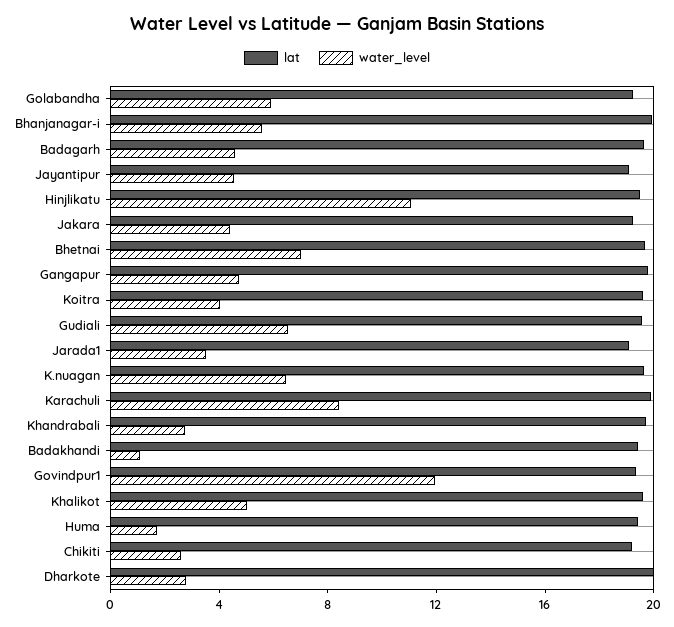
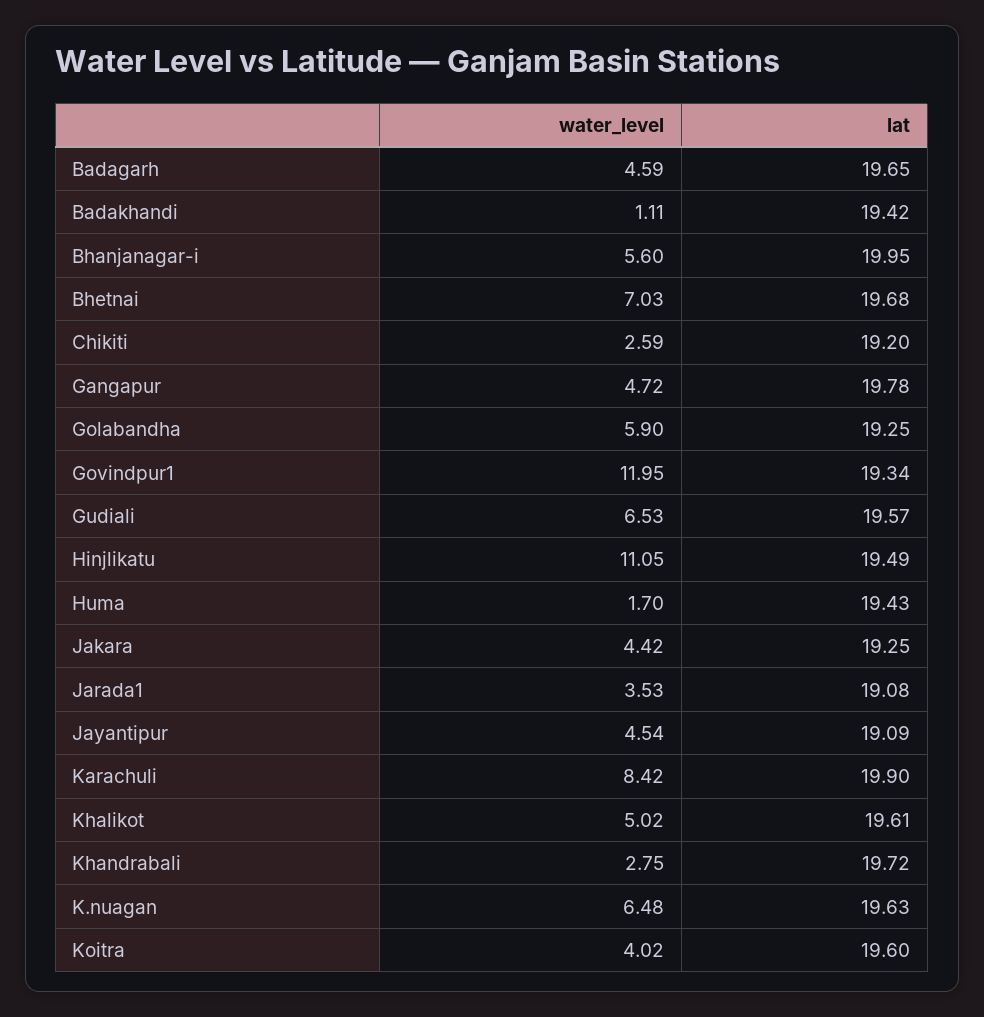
lat, Dharkote: 20 -> none
water_level, Dharkote: 3 -> none

